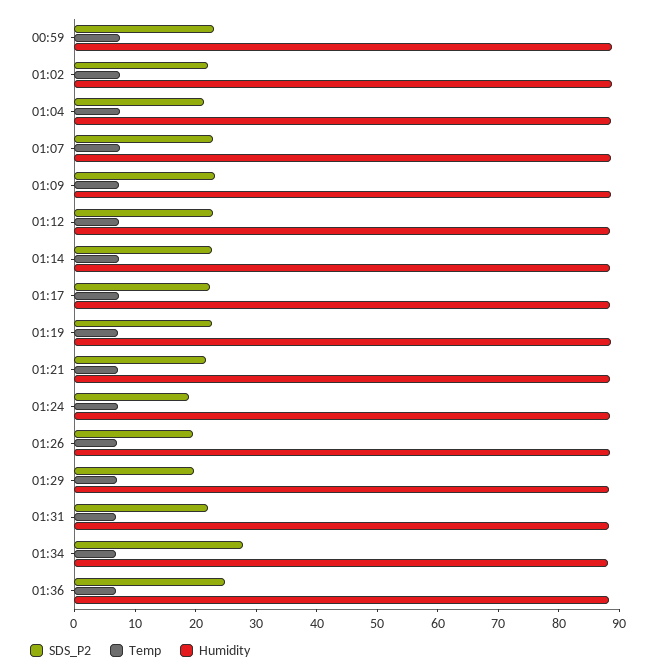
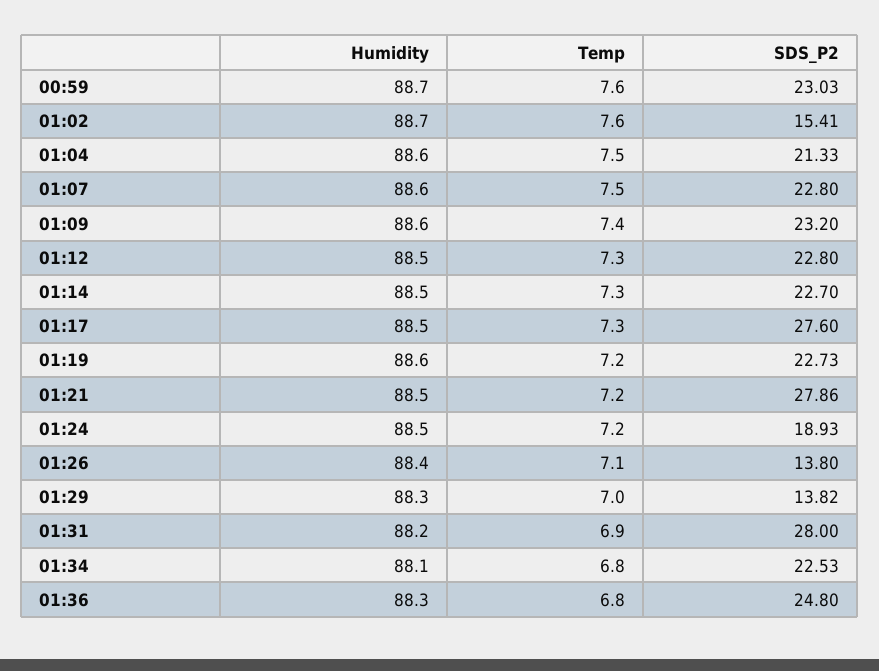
SDS_P2, 01:02: 22 -> 15.41
SDS_P2, 01:17: 22 -> 27.6
SDS_P2, 01:21: 22 -> 27.86
SDS_P2, 01:26: 20 -> 13.8
SDS_P2, 01:29: 20 -> 13.82
SDS_P2, 01:31: 22 -> 28
SDS_P2, 01:34: 28 -> 22.53

